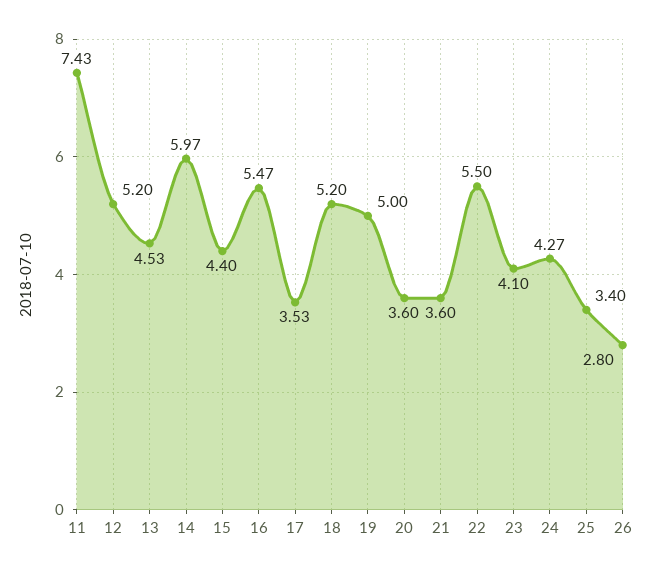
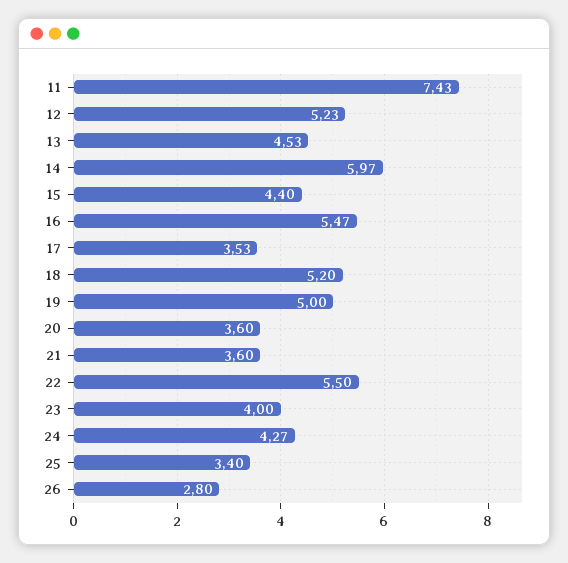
12: 5.2 -> 5.23
23: 4.1 -> 4

